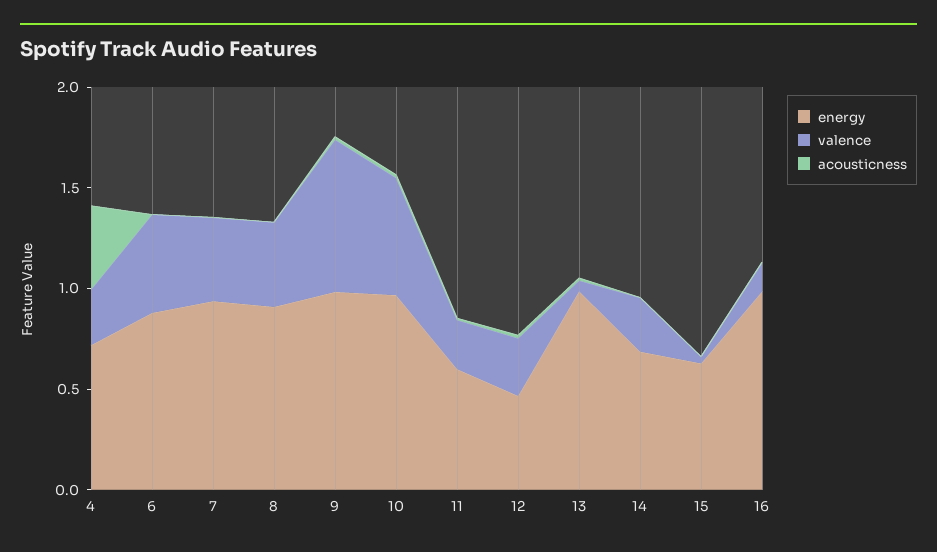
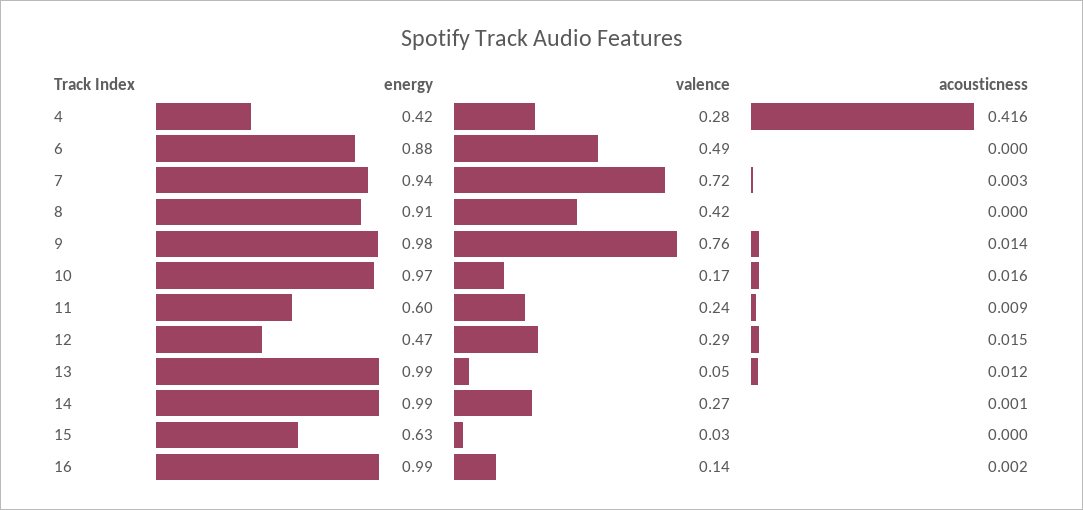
energy, 4: 0.7 -> 0.42
valence, 7: 0.4 -> 0.72
valence, 10: 0.6 -> 0.17
energy, 14: 0.7 -> 0.99

